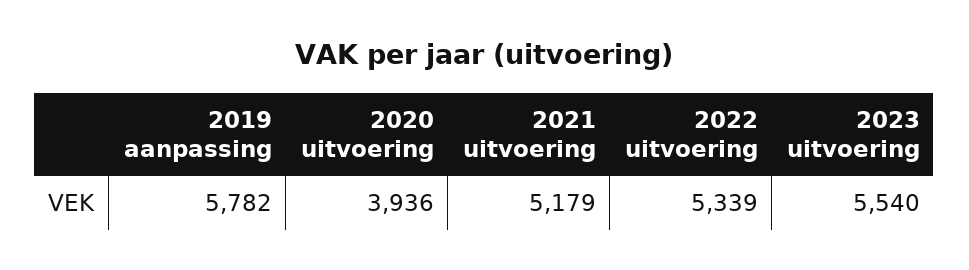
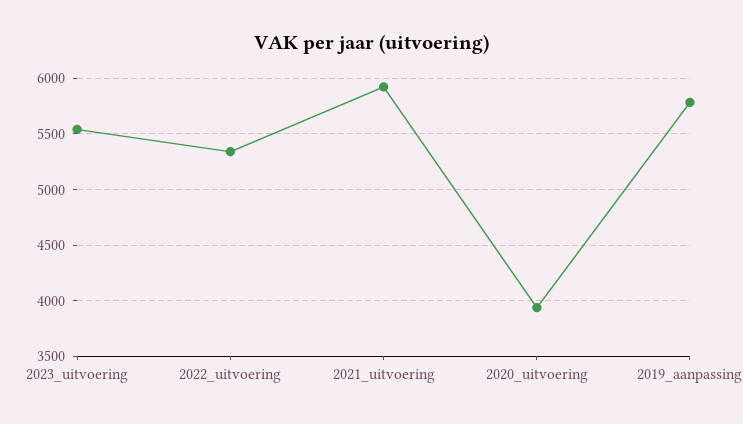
2021 uitvoering: 5179 -> 5900

